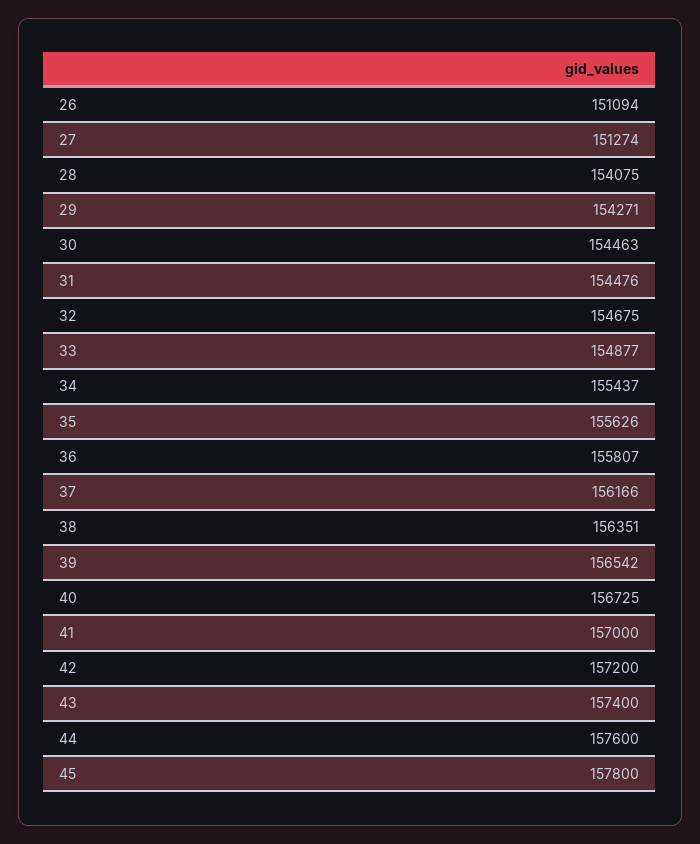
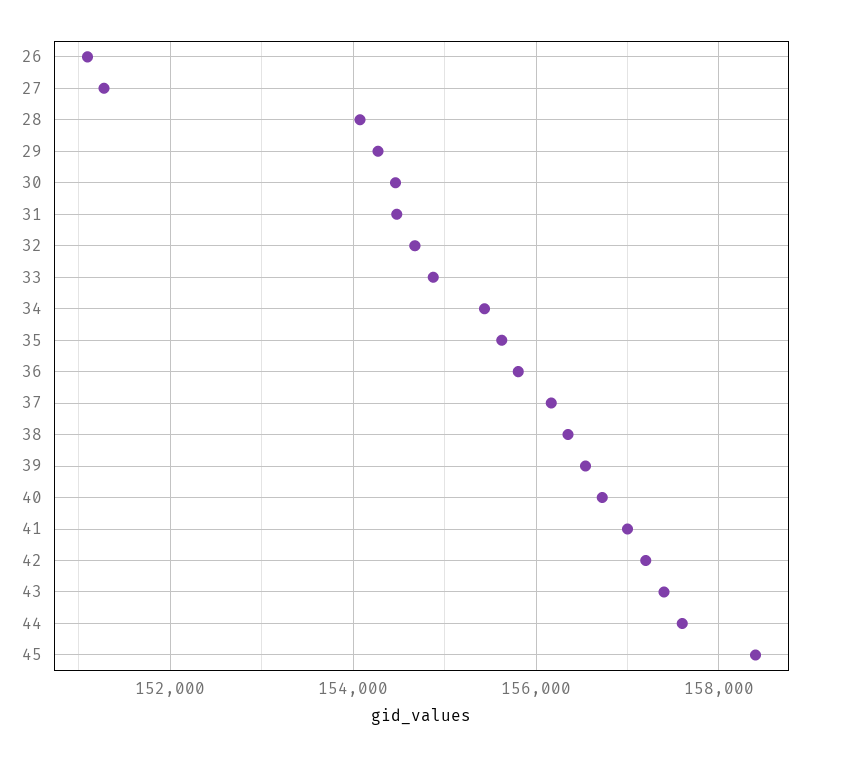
45: 157800 -> 158400

